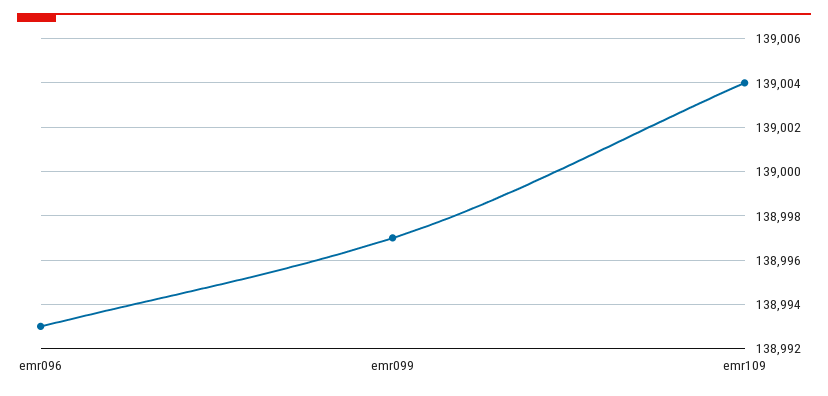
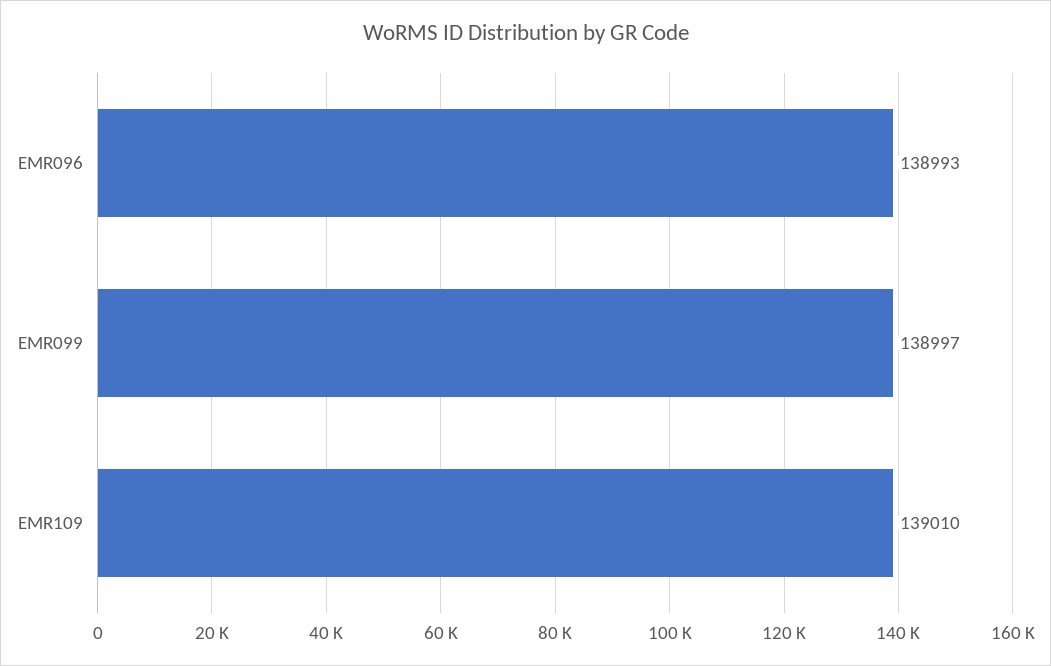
emr109: 139004 -> 139010

